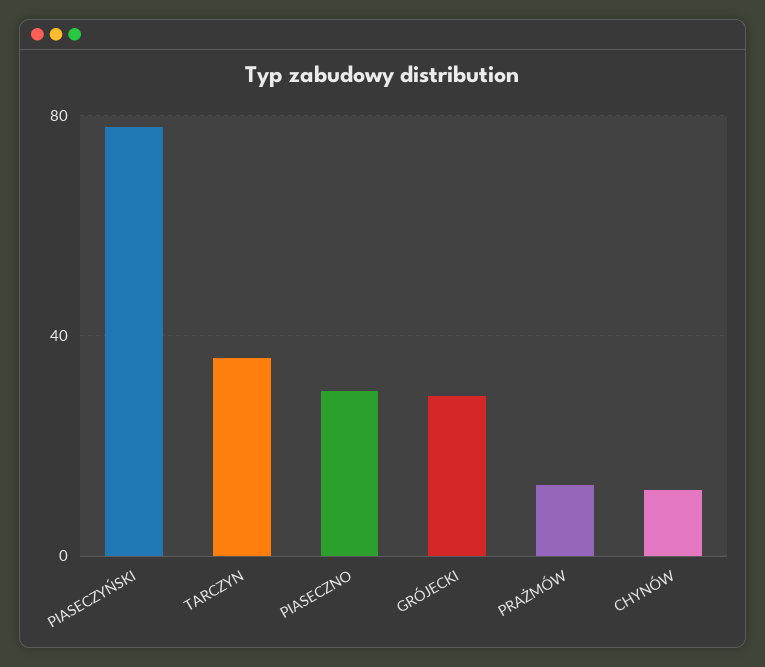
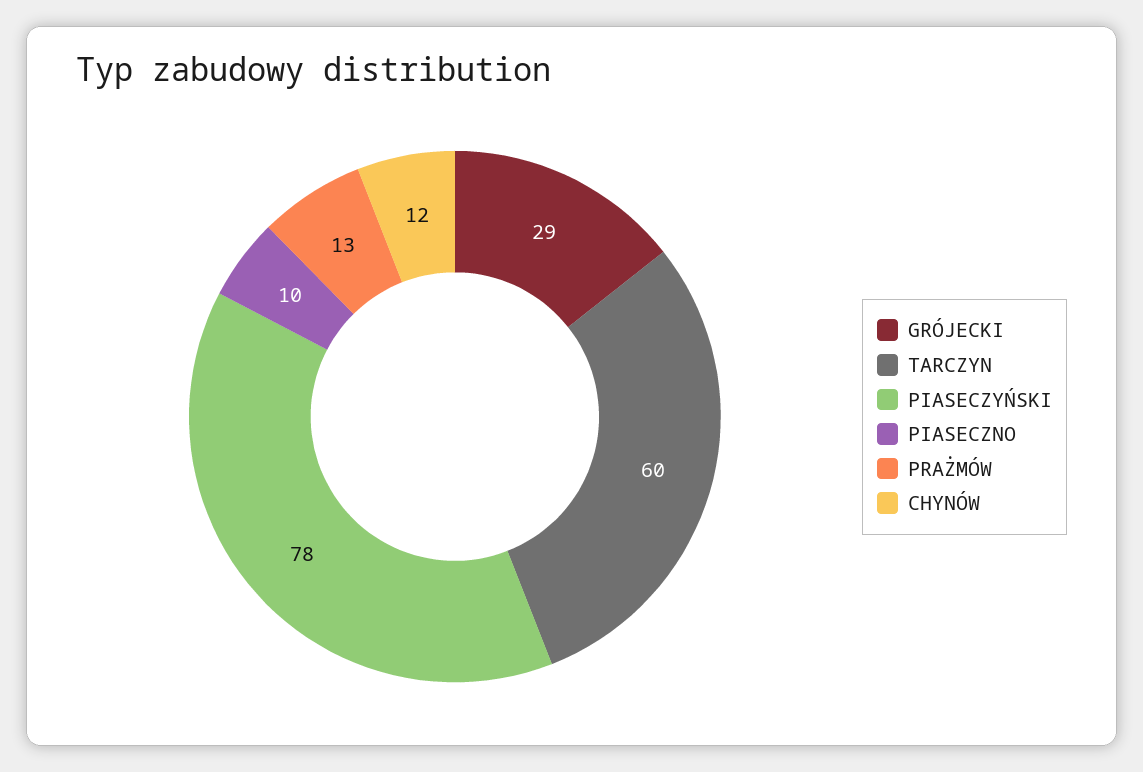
TARCZYN: 35 -> 60
PIASECZNO: 30 -> 10

